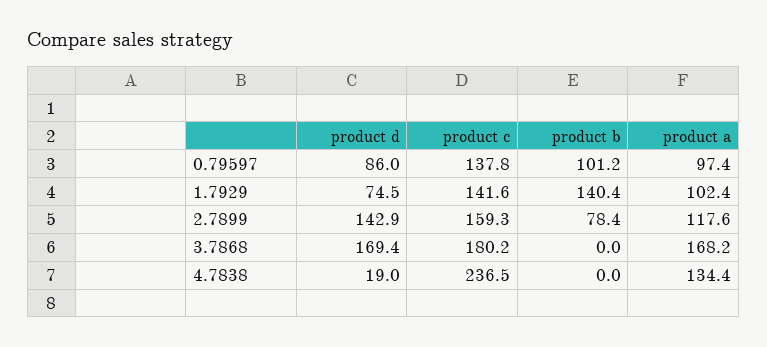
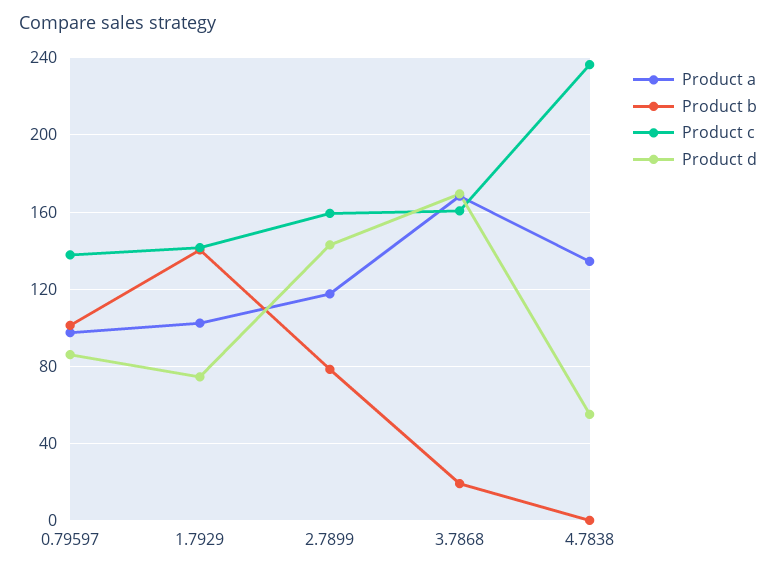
product c, 3.7868: 180.2 -> 160
product b, 3.7868: 0 -> 20
product d, 4.7838: 19 -> 55

